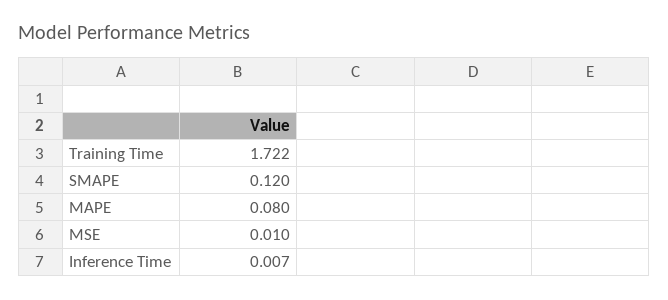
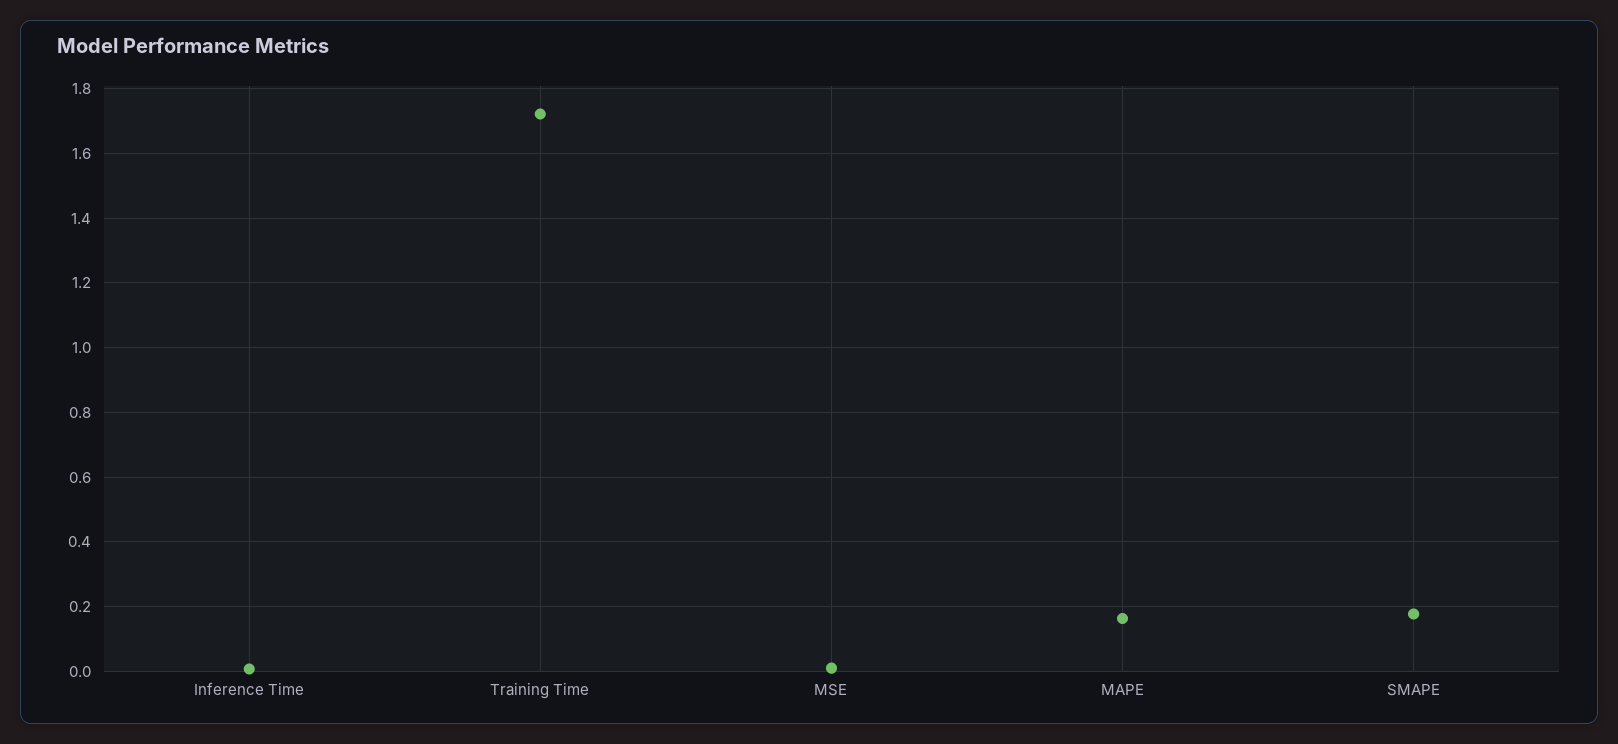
SMAPE: 0.12 -> 0.18
MAPE: 0.08 -> 0.16

